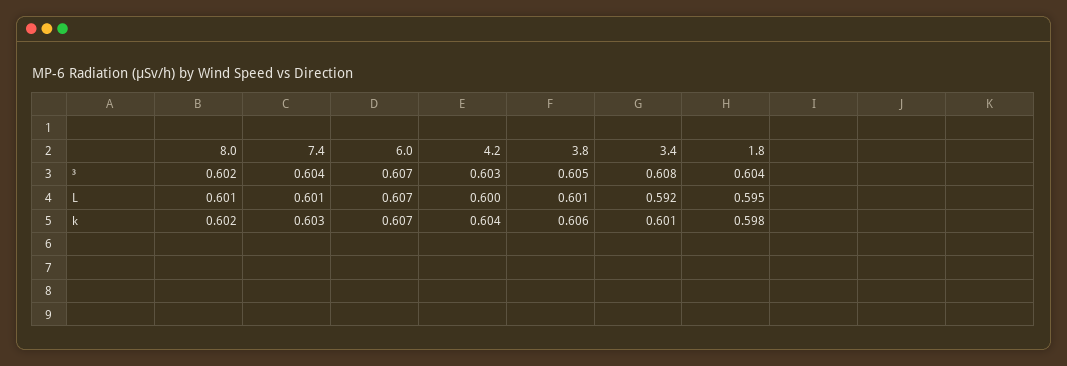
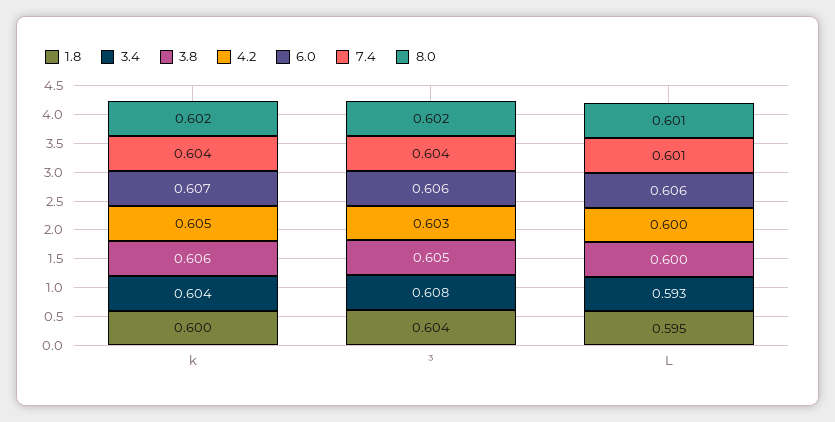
6.0, ³: 0.607 -> 0.606
6.0, L: 0.607 -> 0.606
3.8, L: 0.601 -> 0.6
3.4, L: 0.592 -> 0.593
7.4, k: 0.603 -> 0.604
4.2, k: 0.604 -> 0.605
3.4, k: 0.601 -> 0.604
1.8, k: 0.598 -> 0.6

